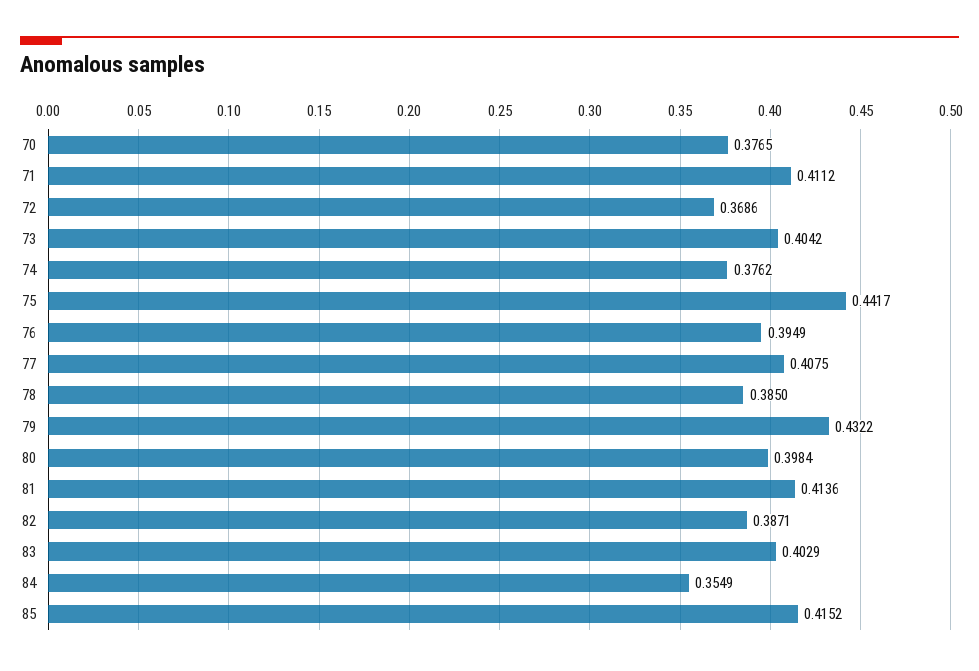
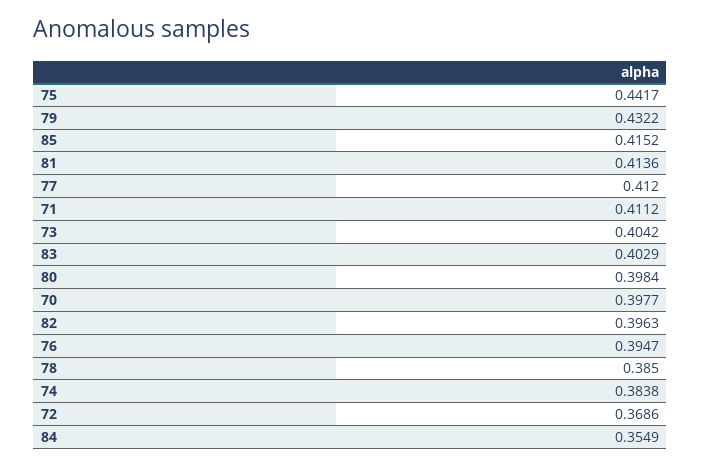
70: 0.3765 -> 0.3977
74: 0.3762 -> 0.3838
76: 0.3949 -> 0.3947
77: 0.4075 -> 0.412
82: 0.3871 -> 0.3963

